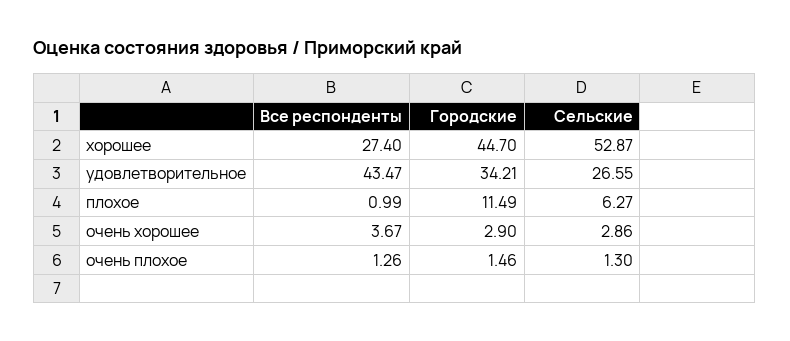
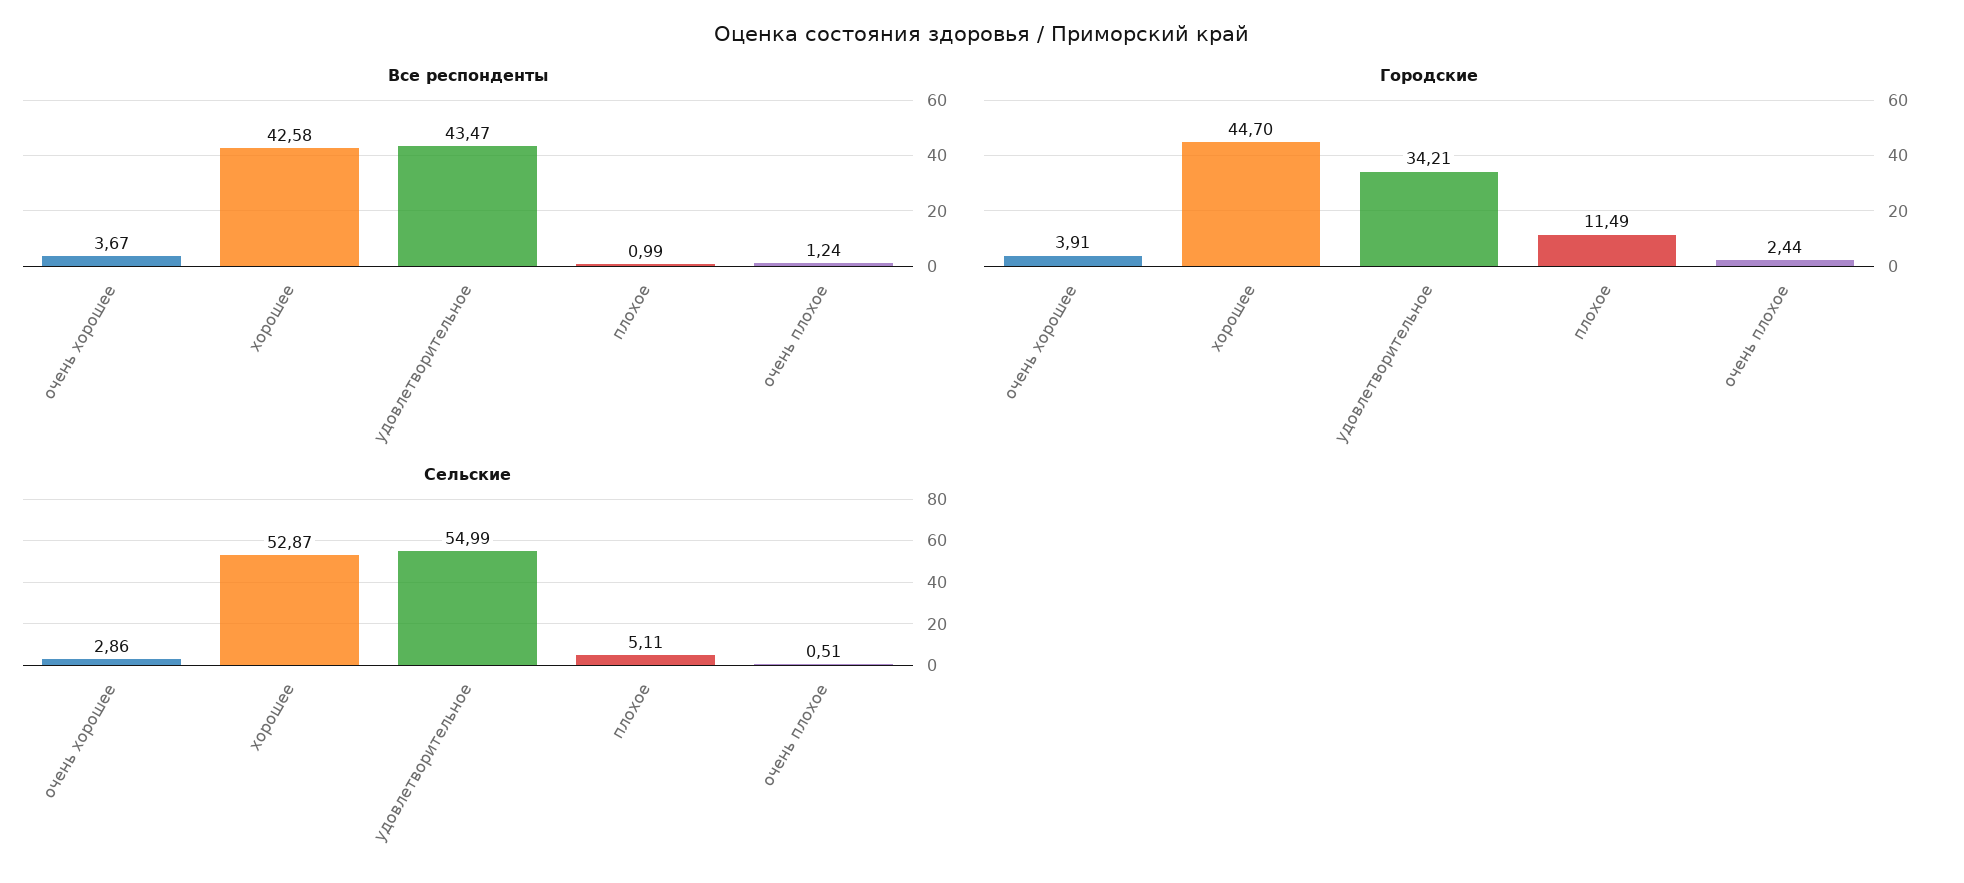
Все респонденты, хорошее: 27.4 -> 42.58
Сельские, удовлетворительное: 26.55 -> 54.99
Сельские, плохое: 6.27 -> 5.11
Городские, очень хорошее: 2.9 -> 3.91
Все респонденты, очень плохое: 1.26 -> 1.24
Городские, очень плохое: 1.46 -> 2.44
Сельские, очень плохое: 1.3 -> 0.51

